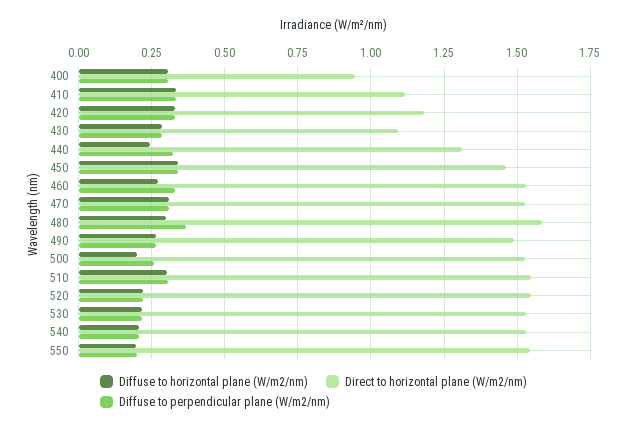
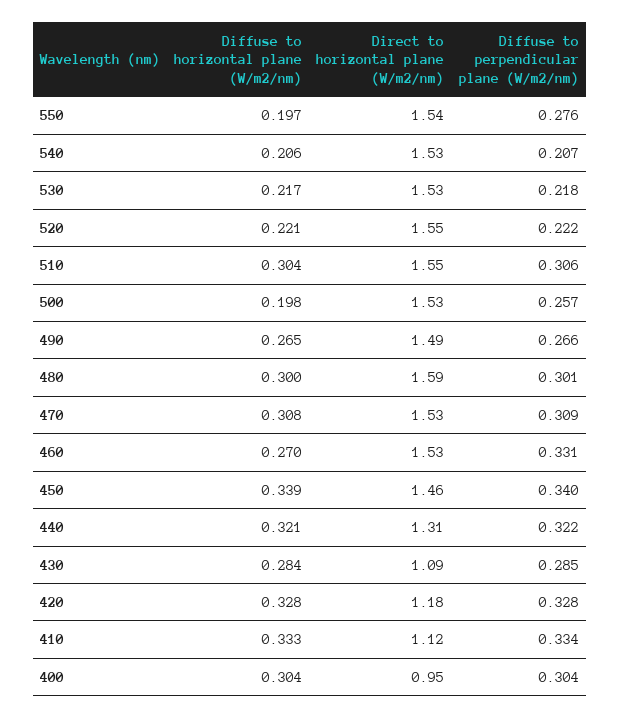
Diffuse to horizontal plane (W/m2/nm), 440: 0.25 -> 0.321
Diffuse to perpendicular plane (W/m2/nm), 480: 0.375 -> 0.301
Diffuse to perpendicular plane (W/m2/nm), 550: 0.2 -> 0.276

